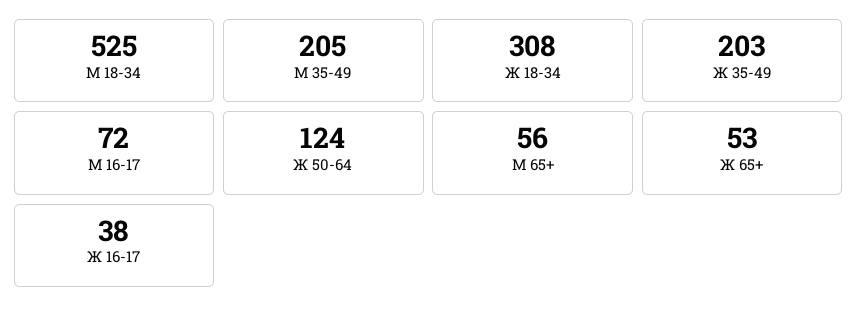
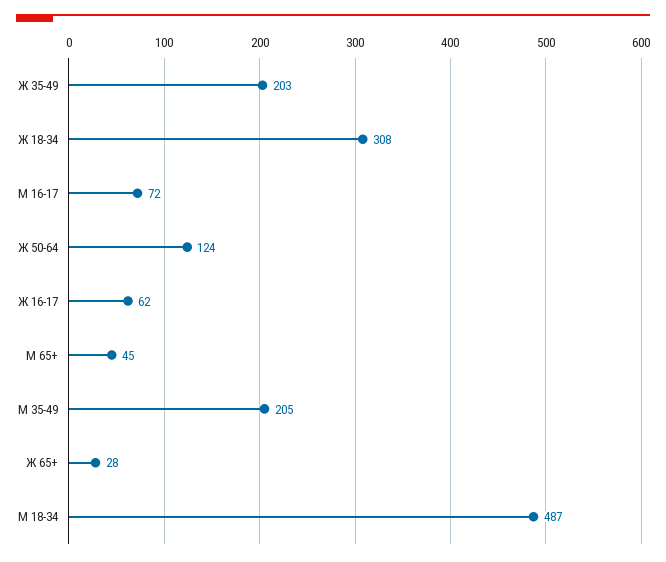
М 18-34: 525 -> 487
М 65+: 56 -> 45
Ж 65+: 53 -> 28
Ж 16-17: 38 -> 62

